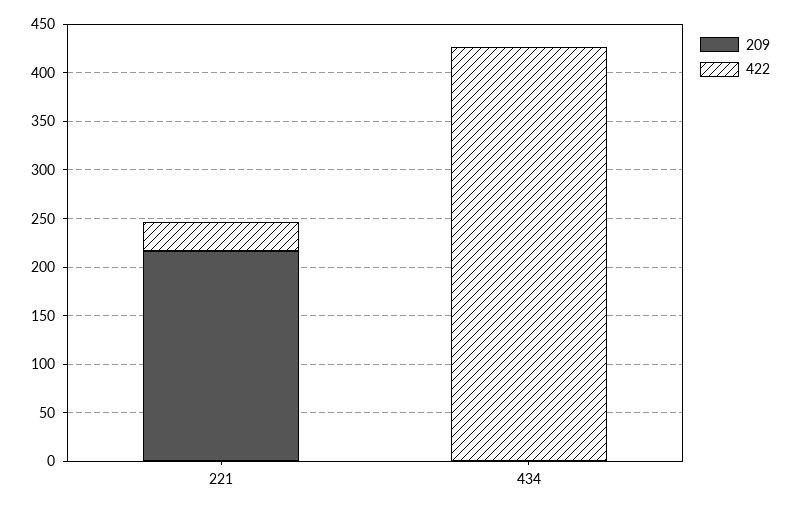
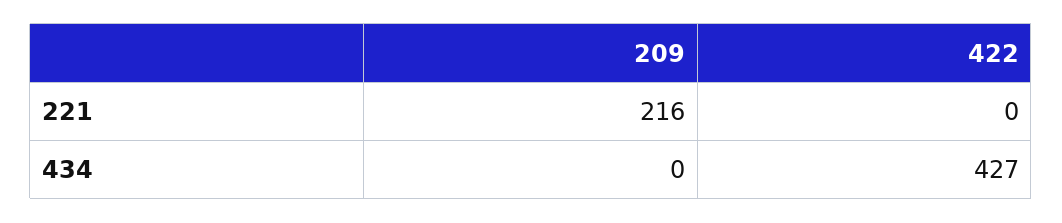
422, 221: 30 -> 0

